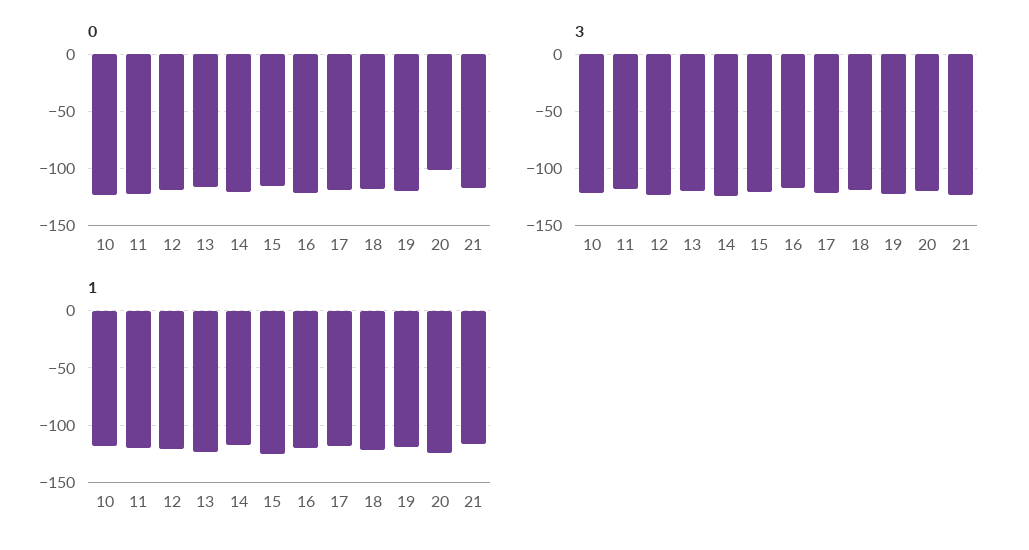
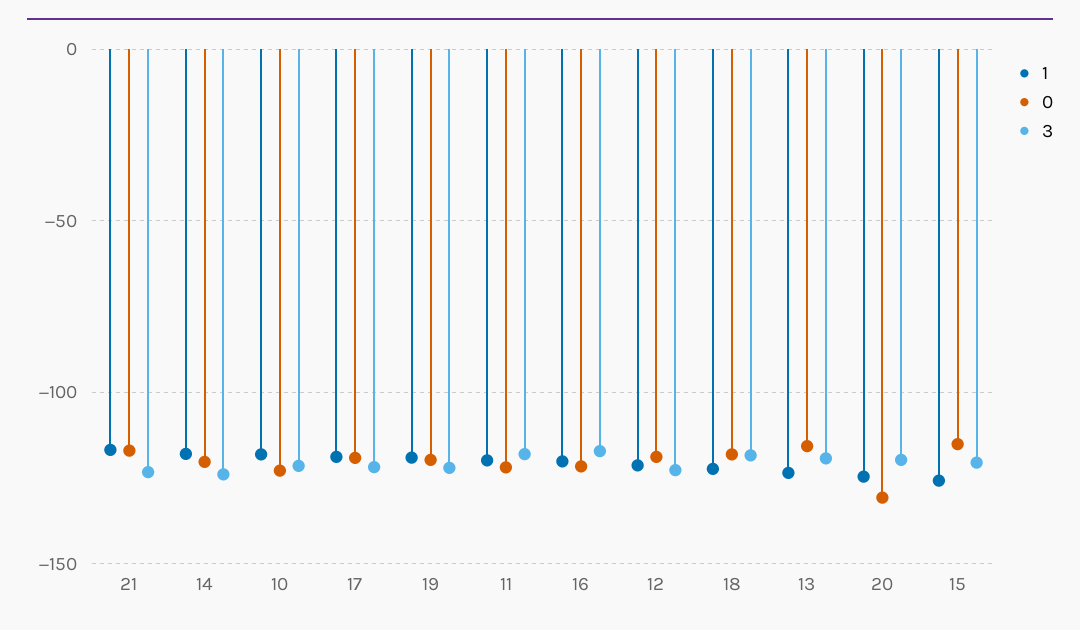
0, 20: -100 -> -130

